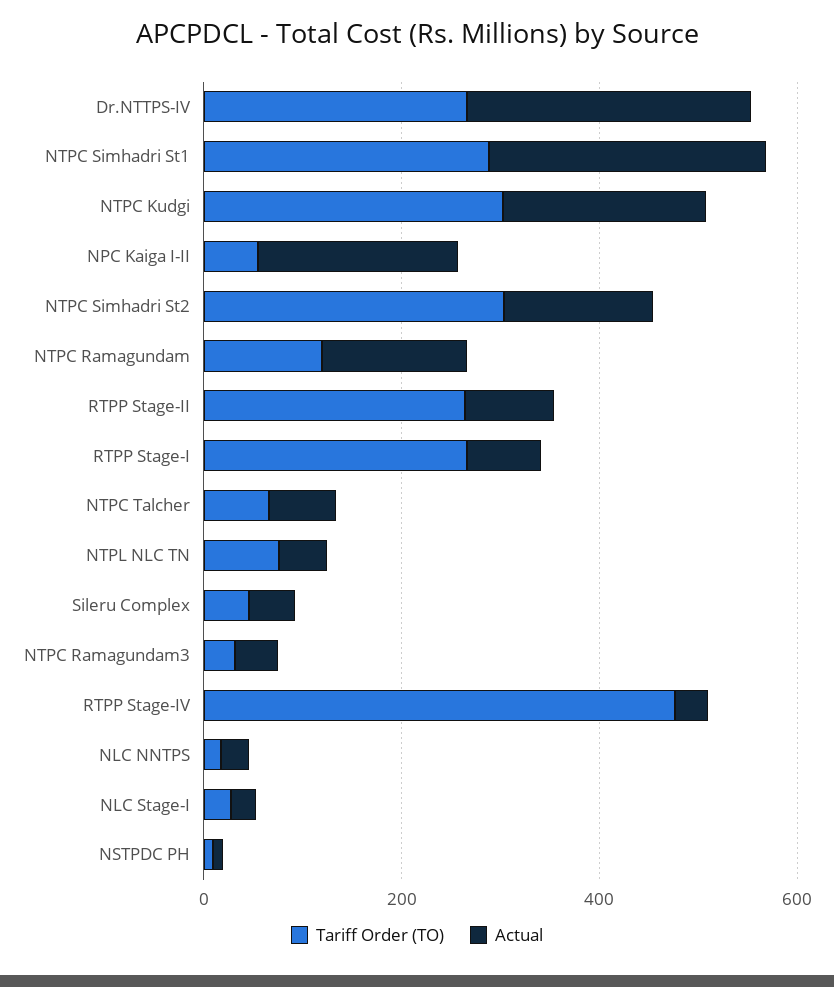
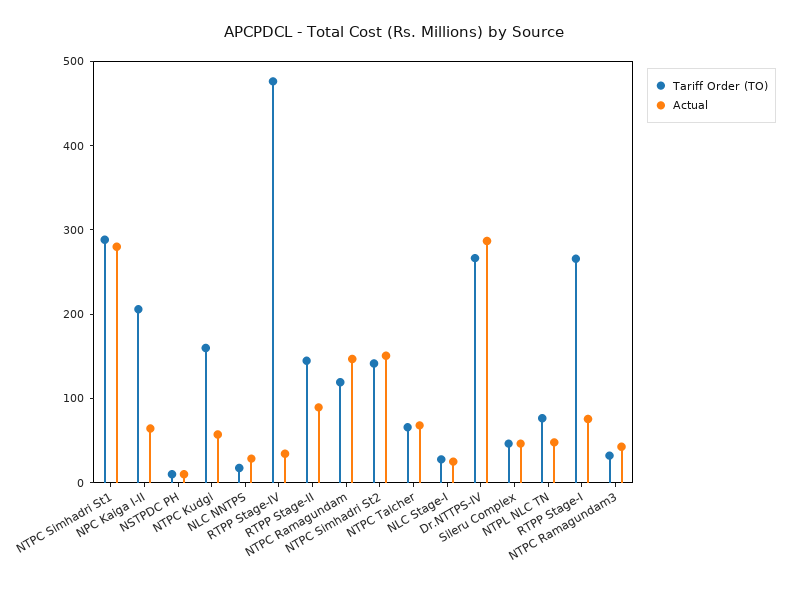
Tariff Order (TO), NTPC Kudgi: 300 -> 160
Actual, NTPC Kudgi: 200 -> 60
Tariff Order (TO), NPC Kaiga I-II: 50 -> 200
Actual, NPC Kaiga I-II: 200 -> 60
Tariff Order (TO), NTPC Simhadri St2: 300 -> 140
Tariff Order (TO), RTPP Stage-II: 250 -> 140

